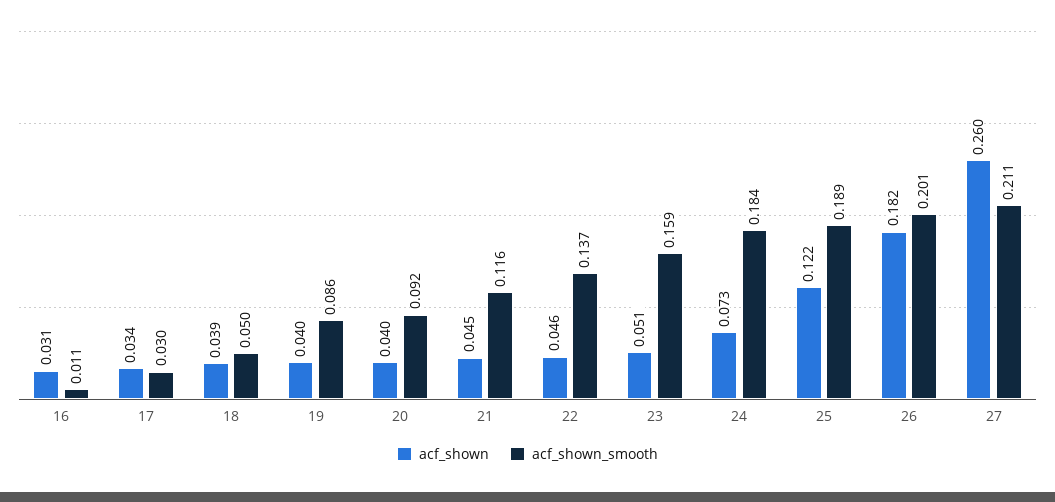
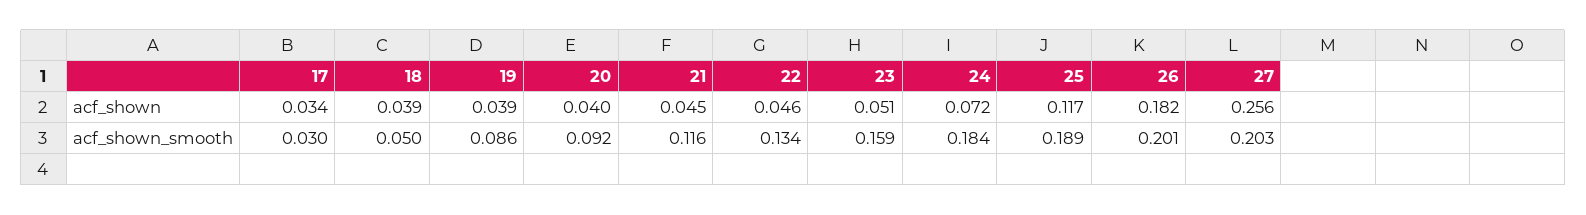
acf_shown, 16: 0.031 -> none
acf_shown_smooth, 16: 0.011 -> none
acf_shown, 19: 0.04 -> 0.039
acf_shown_smooth, 22: 0.137 -> 0.134
acf_shown, 24: 0.073 -> 0.072
acf_shown, 25: 0.122 -> 0.117
acf_shown, 27: 0.26 -> 0.256
acf_shown_smooth, 27: 0.211 -> 0.203

